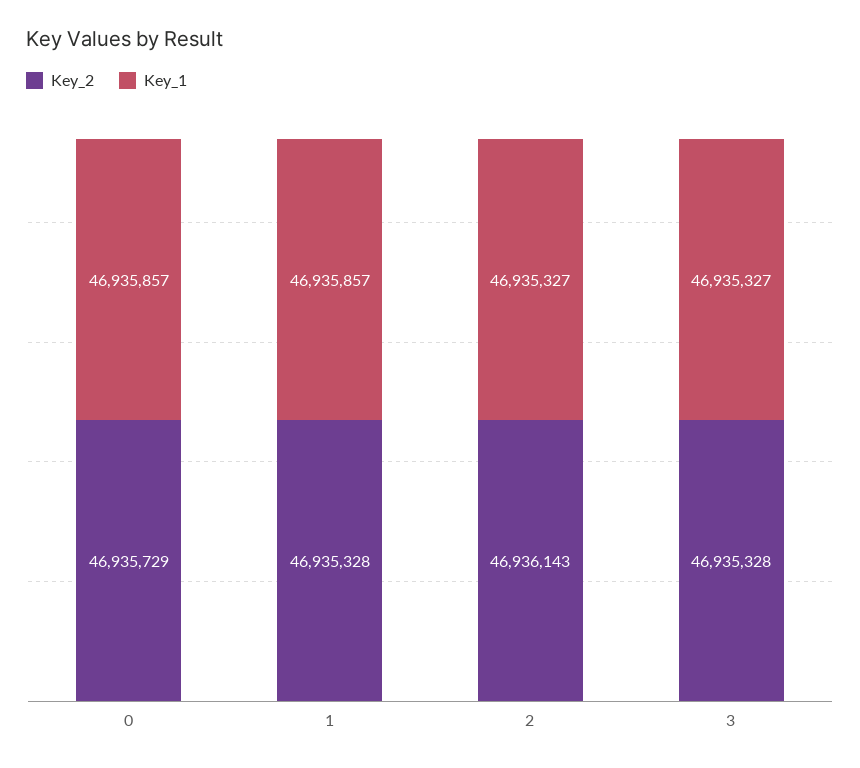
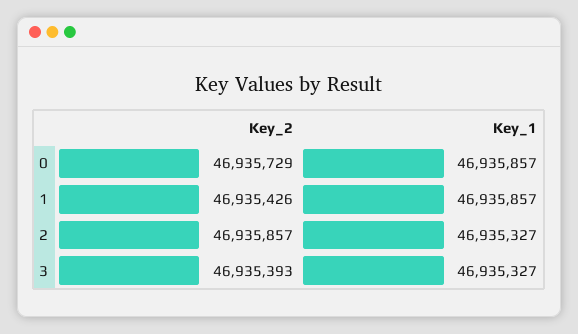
Key_2, 1: 46935328 -> 46935426
Key_2, 2: 46936143 -> 46935857
Key_2, 3: 46935328 -> 46935393

